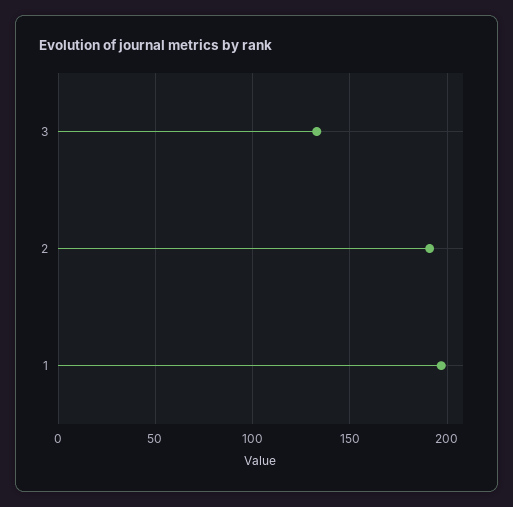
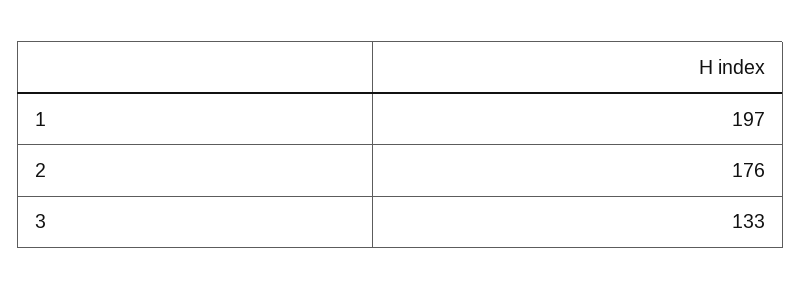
2: 190 -> 176

